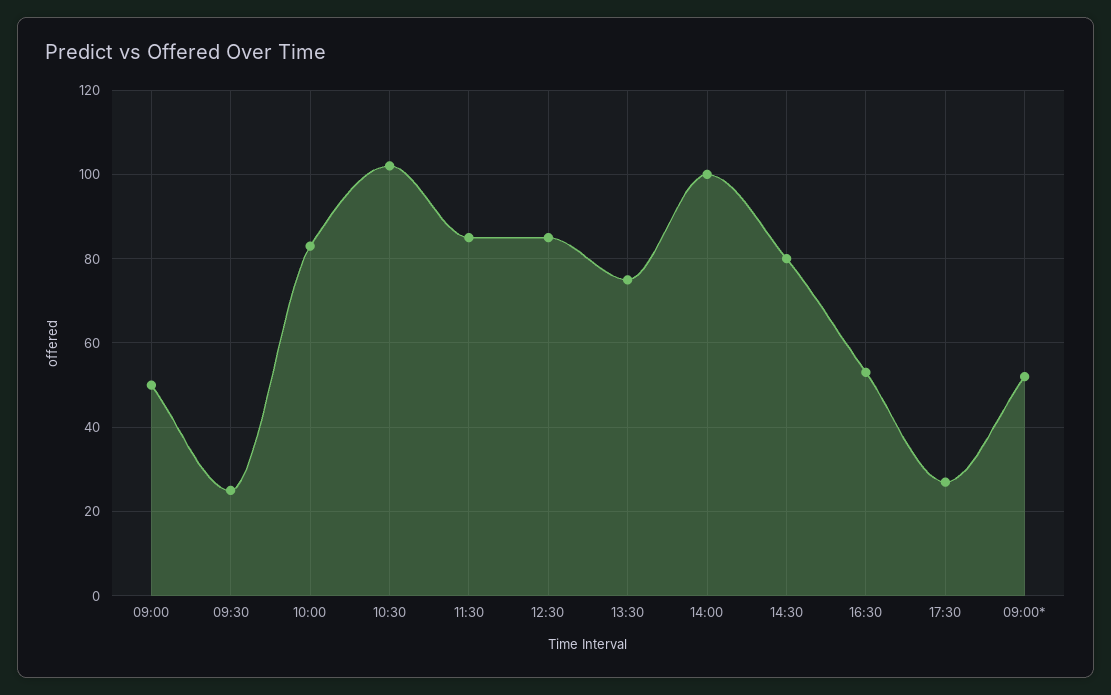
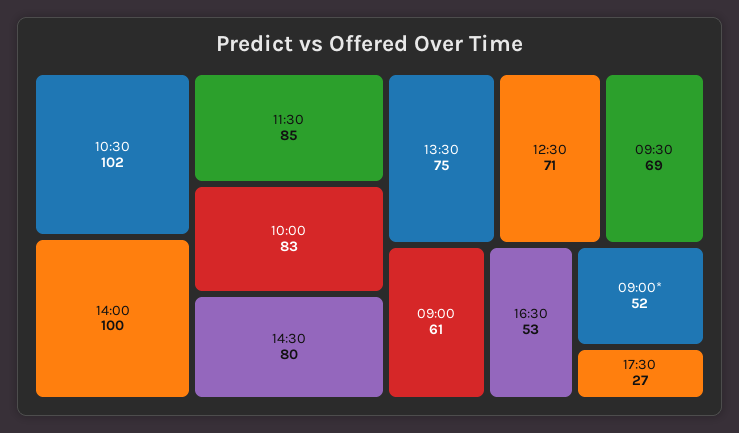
09:00: 50 -> 61
09:30: 25 -> 69
12:30: 85 -> 71

